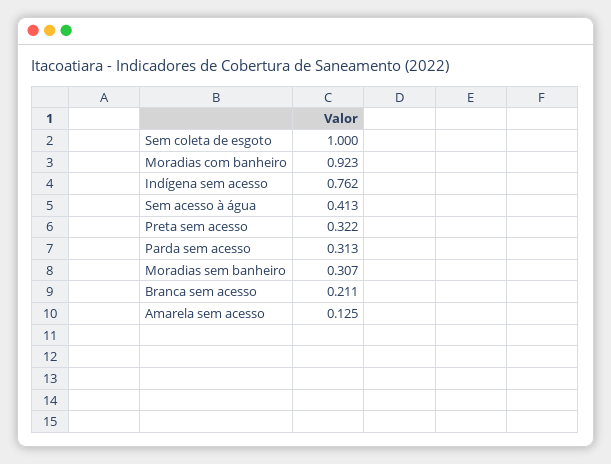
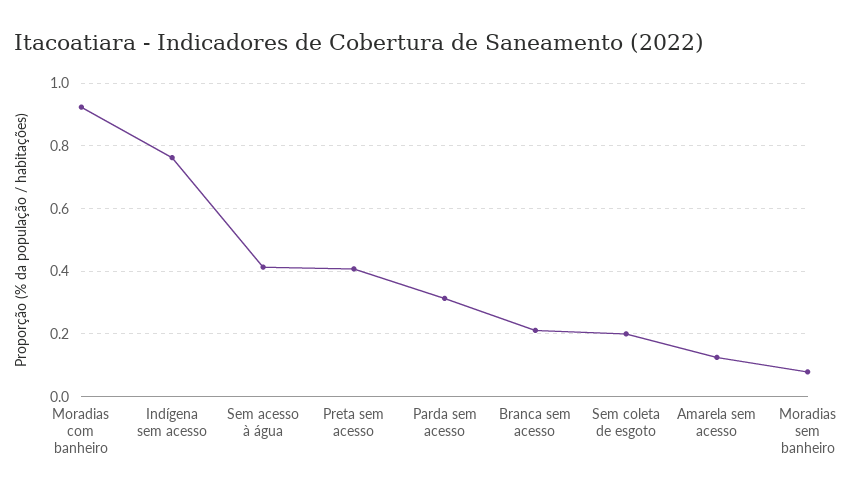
Sem coleta de esgoto: 1 -> 0.2
Preta sem acesso: 0.322 -> 0.4
Moradias sem banheiro: 0.307 -> 0.08

